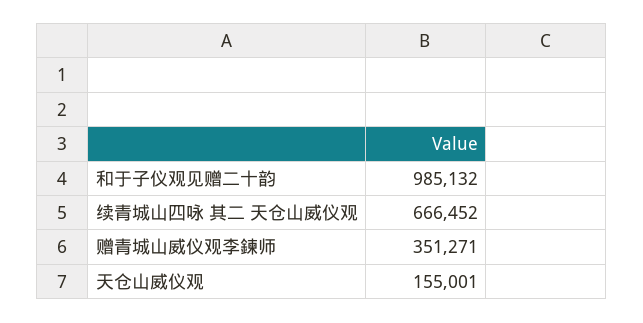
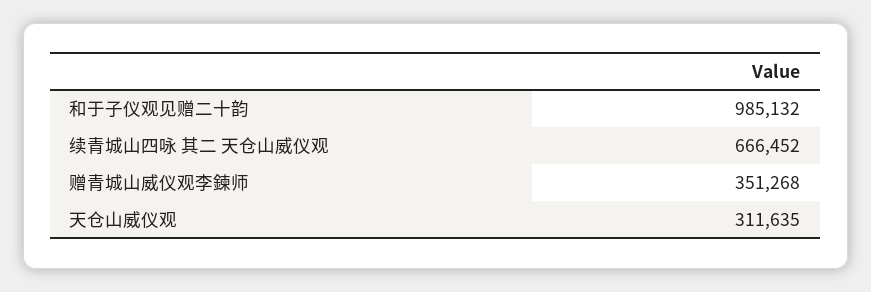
赠青城山威仪观李鍊师: 351271 -> 351268
天仓山威仪观: 155001 -> 311635

